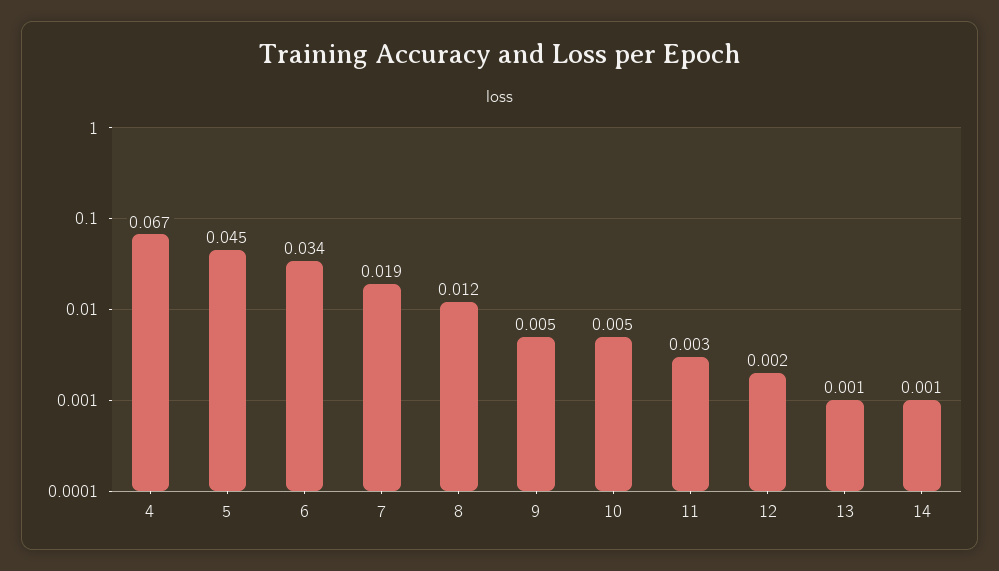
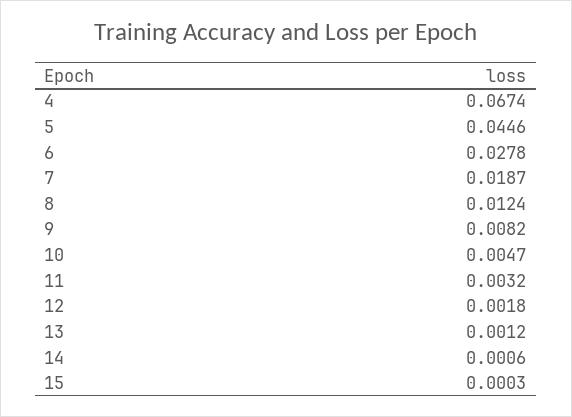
6: 0.034 -> 0.0278
9: 0.005 -> 0.0082
15: none -> 0.0003

